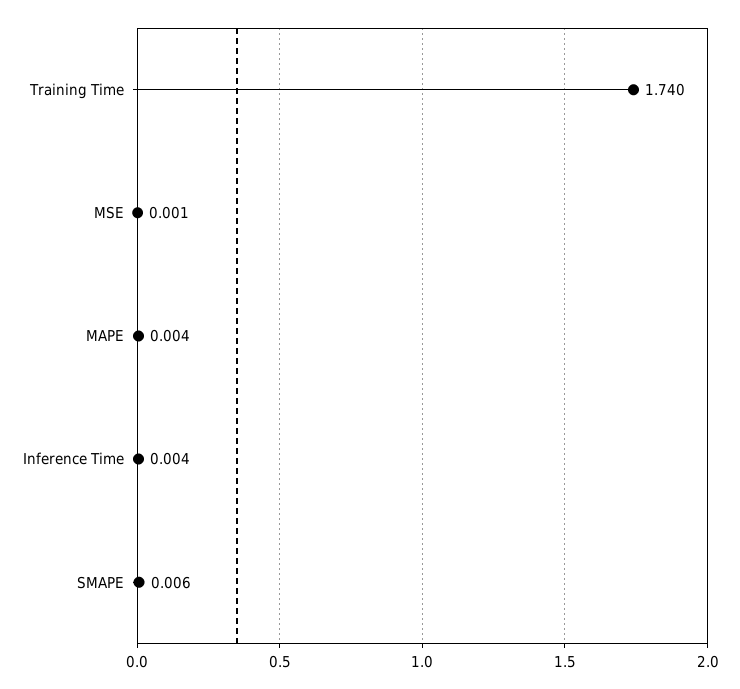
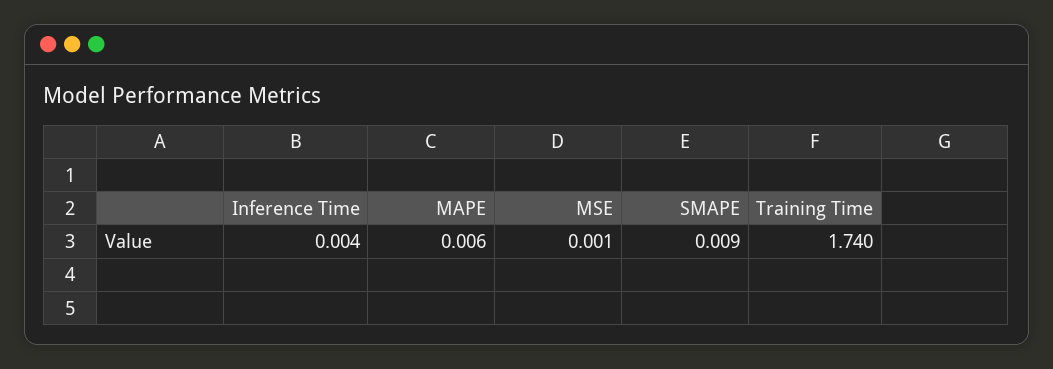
MAPE: 0.004 -> 0.006
SMAPE: 0.006 -> 0.009

